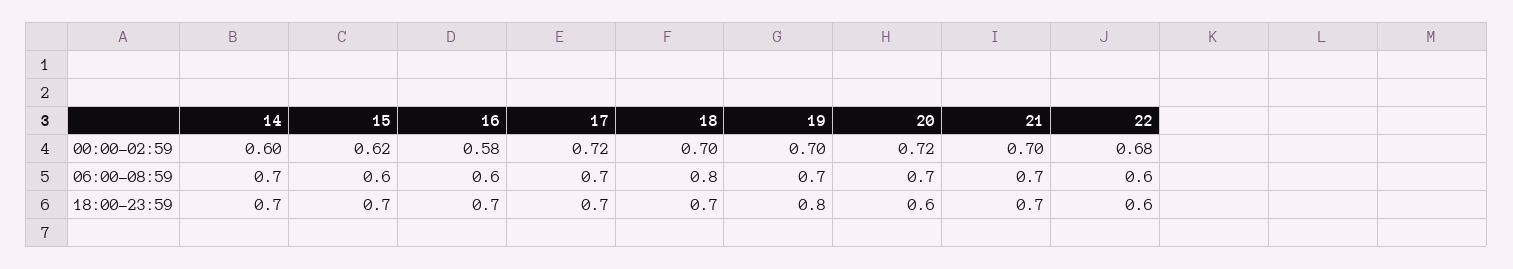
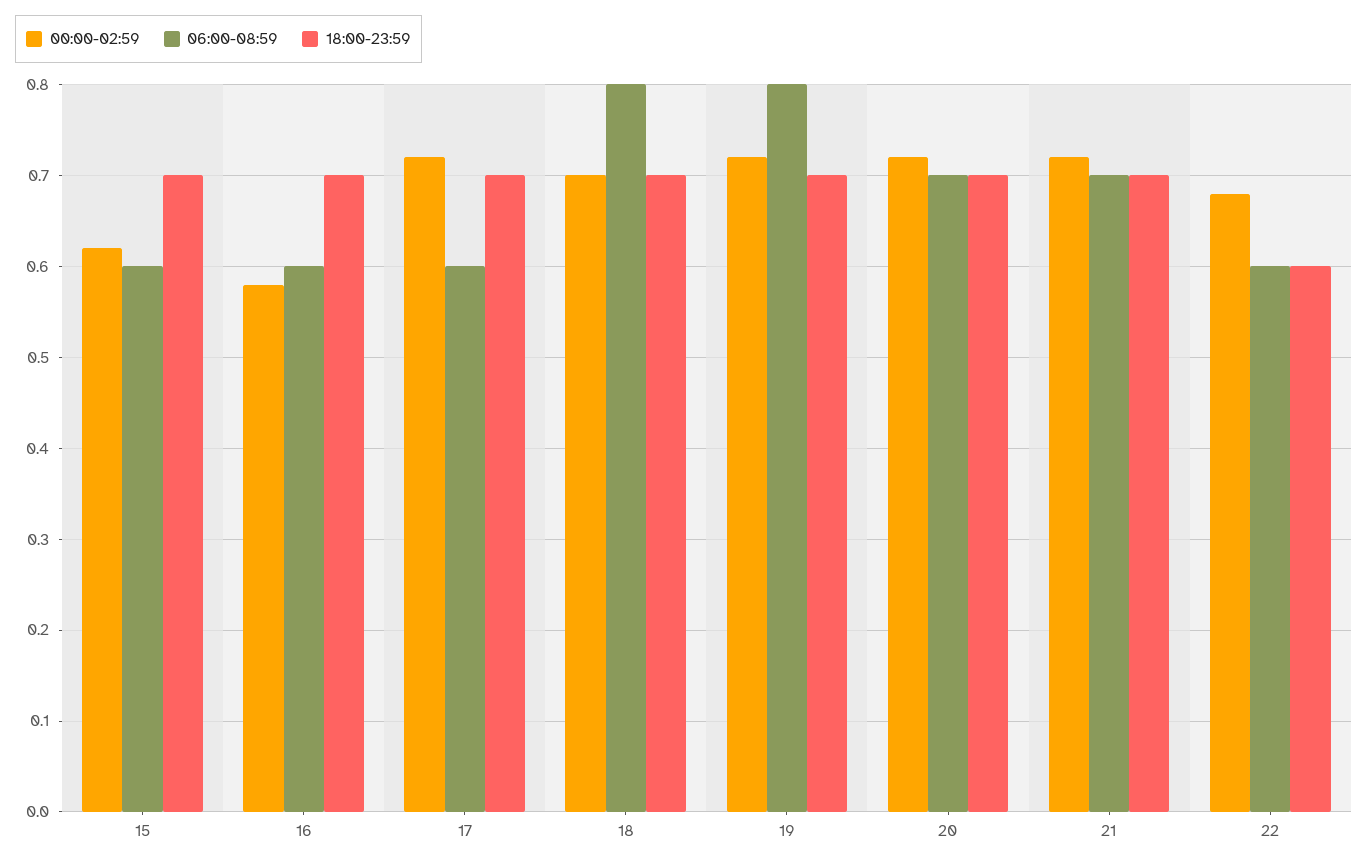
00:00-02:59, 14: 0.6 -> none
00:00-02:59, 19: 0.7 -> 0.72
00:00-02:59, 21: 0.7 -> 0.72
06:00-08:59, 14: 0.7 -> none
06:00-08:59, 17: 0.7 -> 0.6
06:00-08:59, 19: 0.7 -> 0.8
18:00-23:59, 14: 0.7 -> none
18:00-23:59, 19: 0.8 -> 0.7
18:00-23:59, 20: 0.6 -> 0.7

